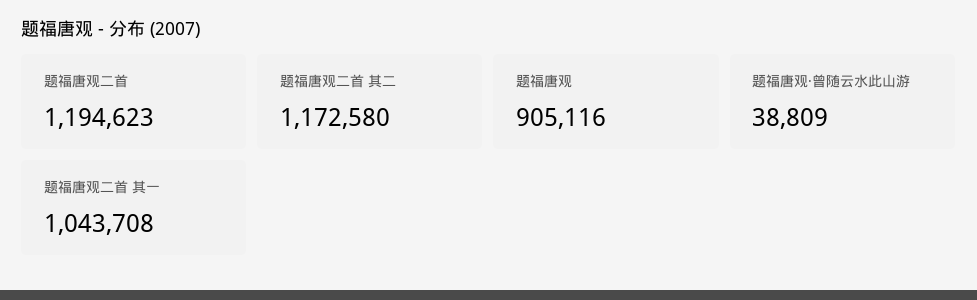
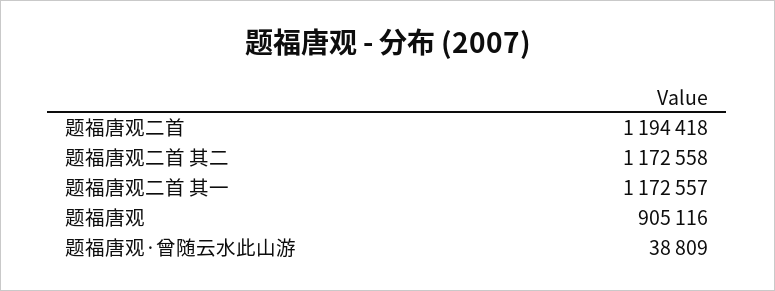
题福唐观二首: 1194623 -> 1194418
题福唐观二首 其二: 1172580 -> 1172558
题福唐观二首 其一: 1043708 -> 1172557

